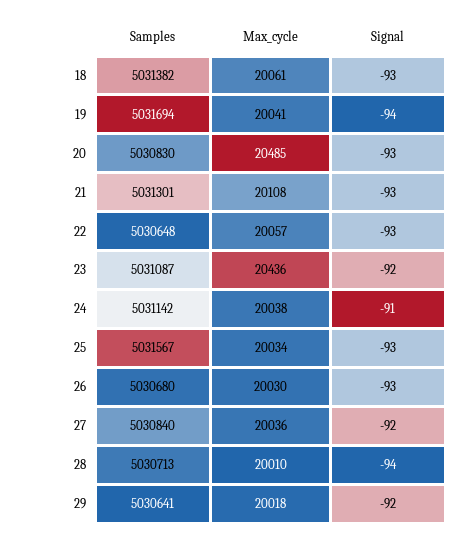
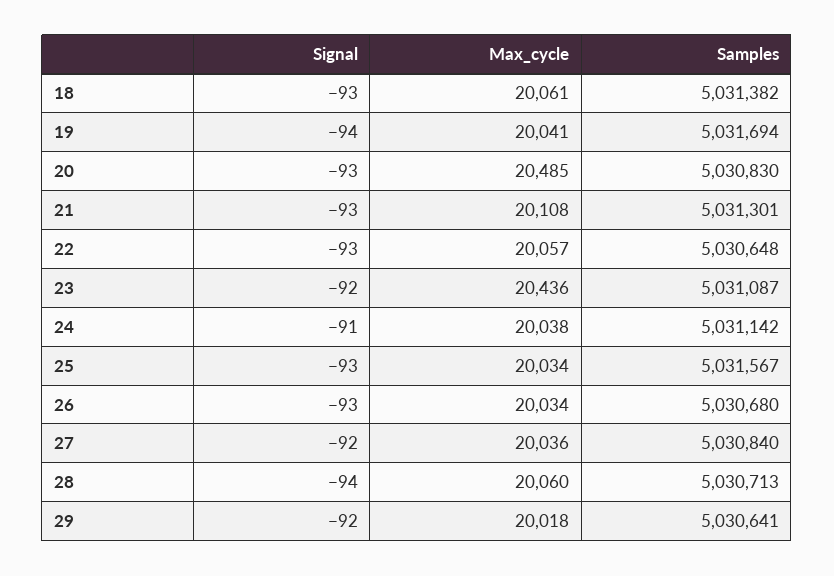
Max_cycle, 26: 20030 -> 20034
Max_cycle, 28: 20010 -> 20060

